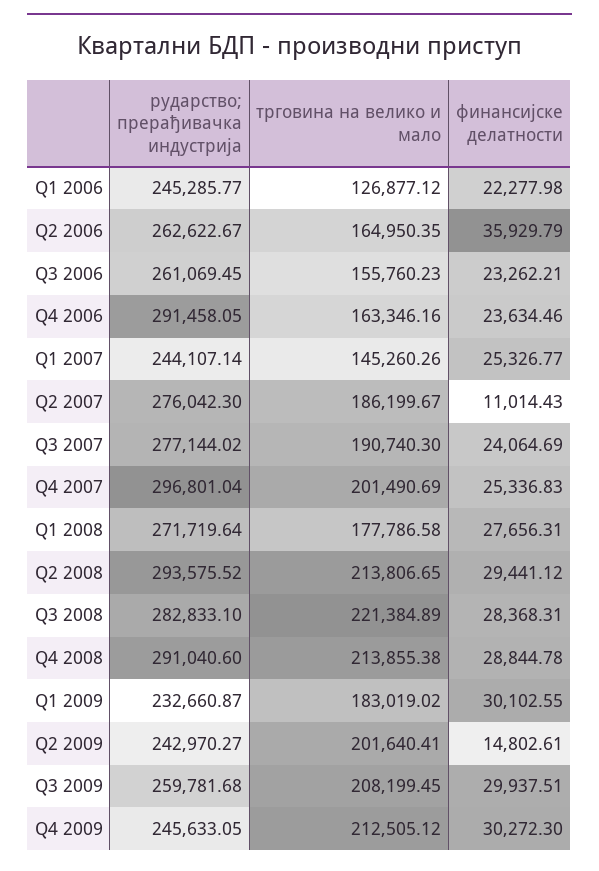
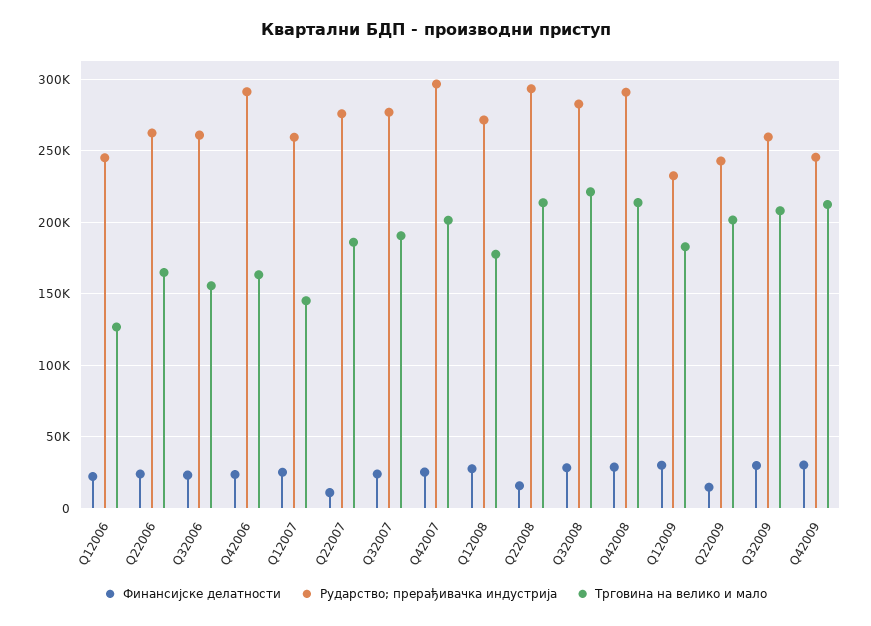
финансијске делатности, Q2 2006: 35929.79 -> 25000
рударство; прерађивачка индустрија, Q1 2007: 244107.14 -> 260000
финансијске делатности, Q2 2008: 29441.12 -> 15000

